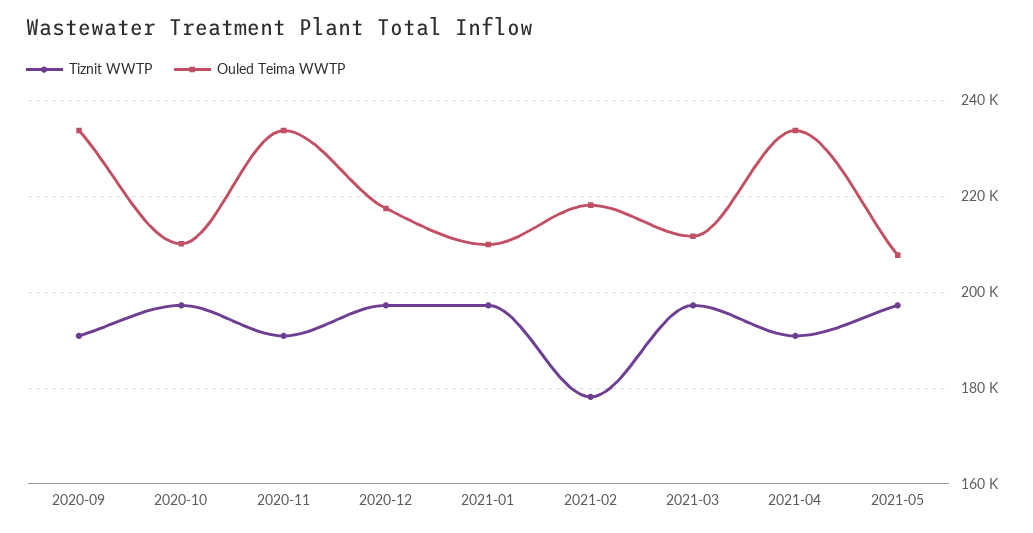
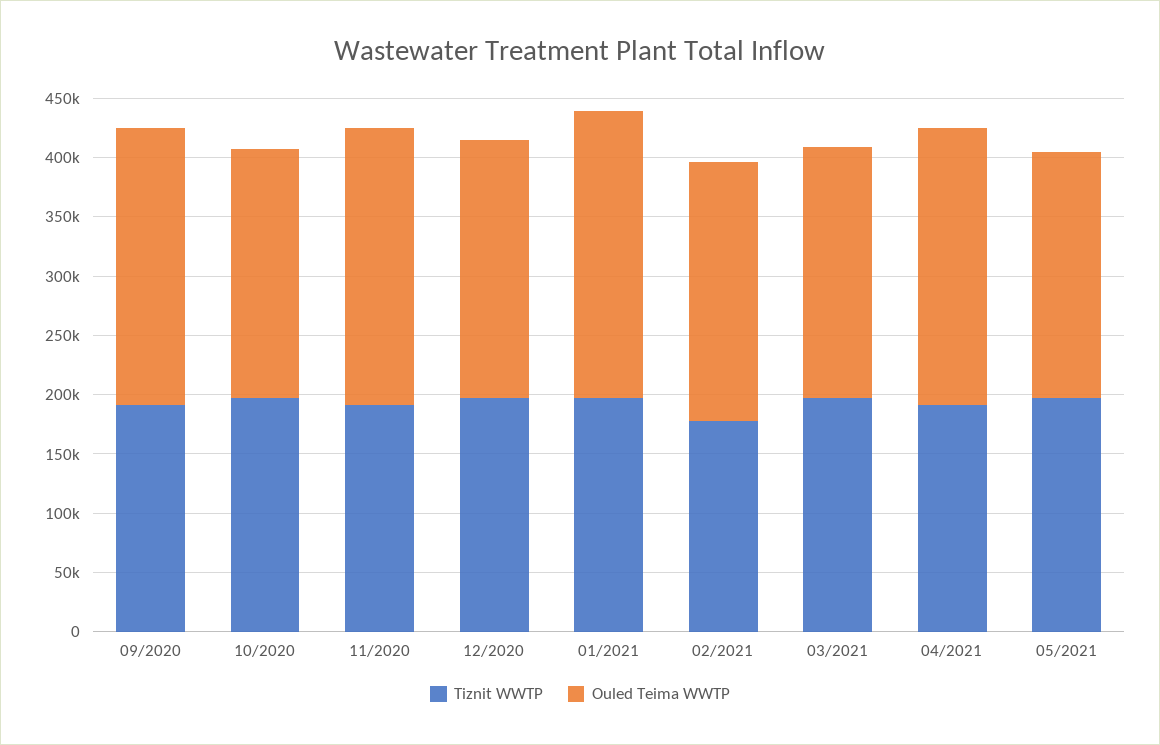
Ouled Teima WWTP, 2021-01: 210000 -> 240000

